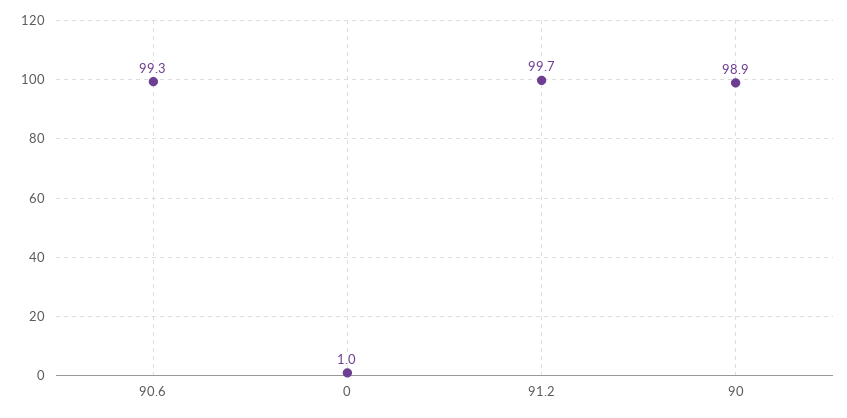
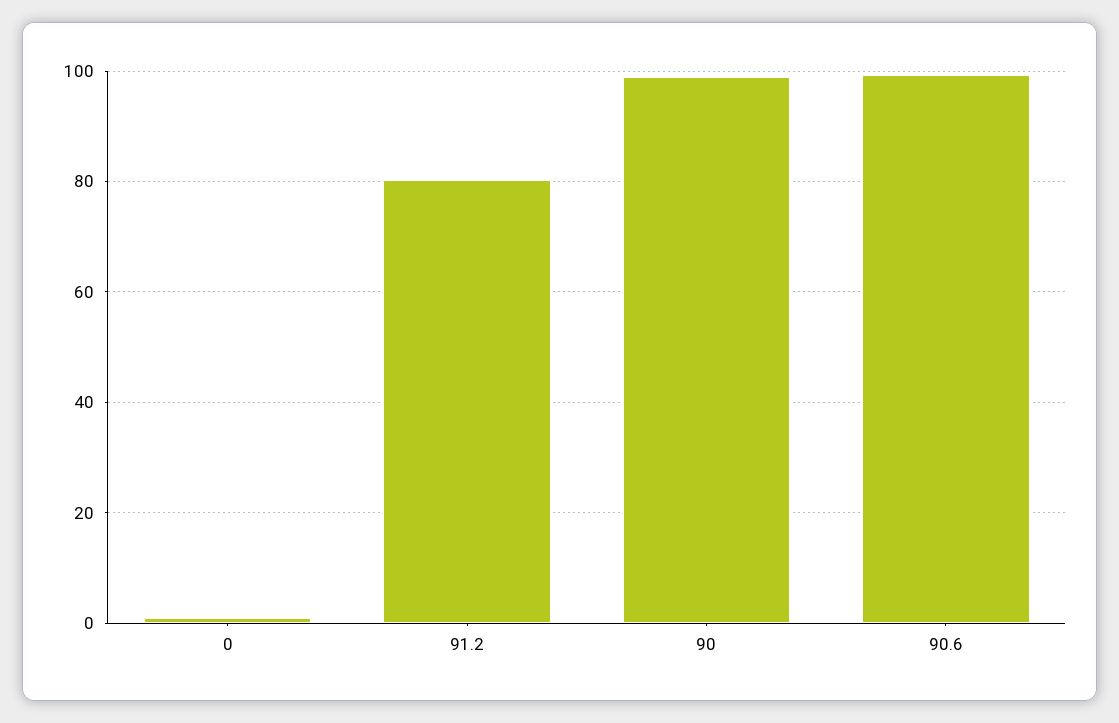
91.2: 99.7 -> 80

